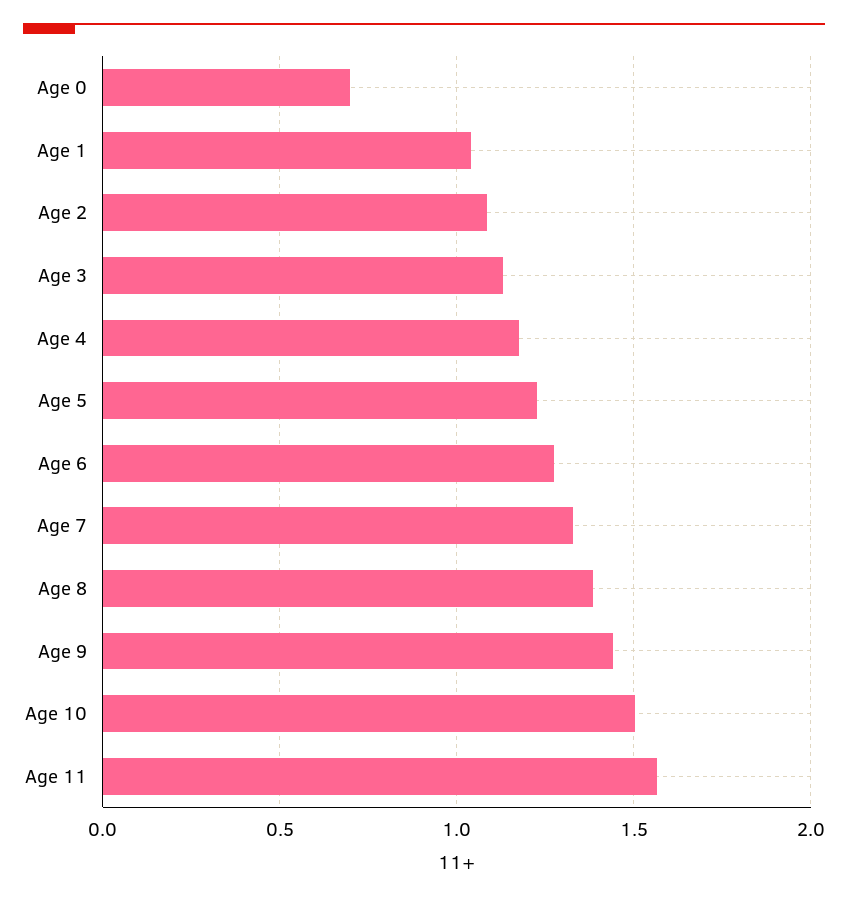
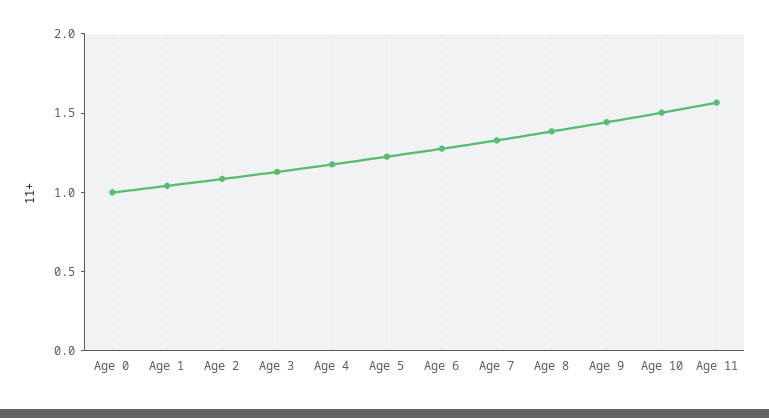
Age 0: 0.7 -> 1

